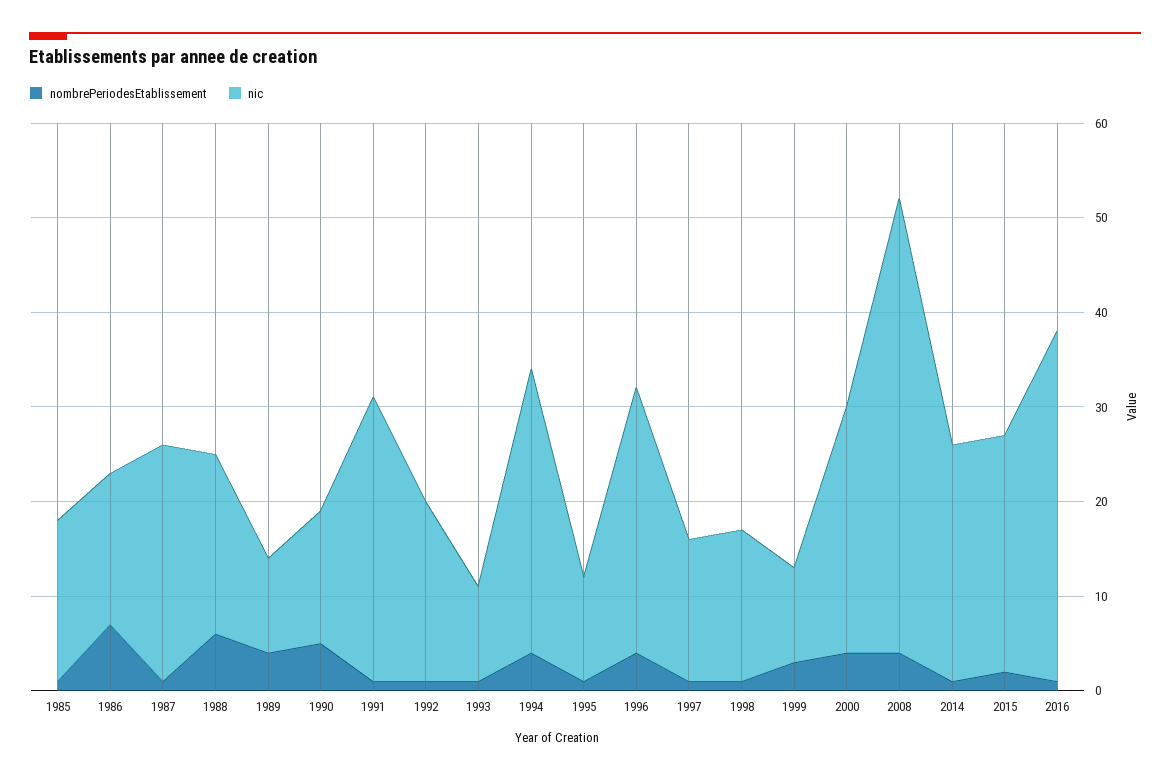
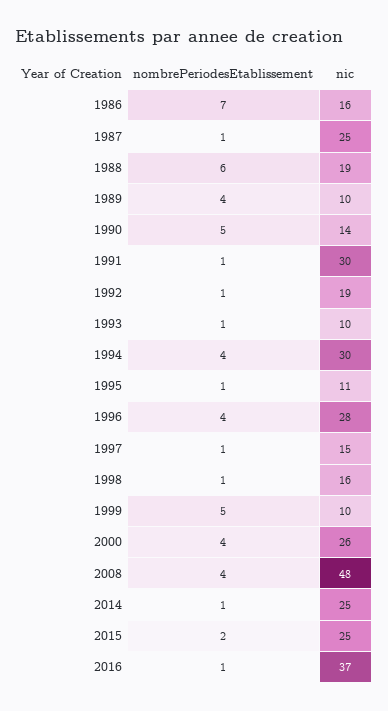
nombrePeriodesEtablissement, 1985: 1 -> none
nic, 1985: 17 -> none
nombrePeriodesEtablissement, 1999: 3 -> 5

